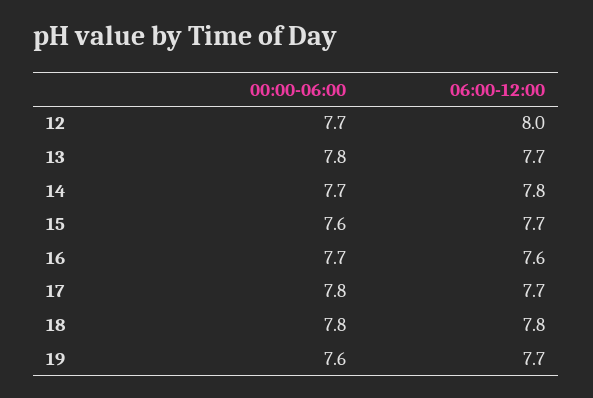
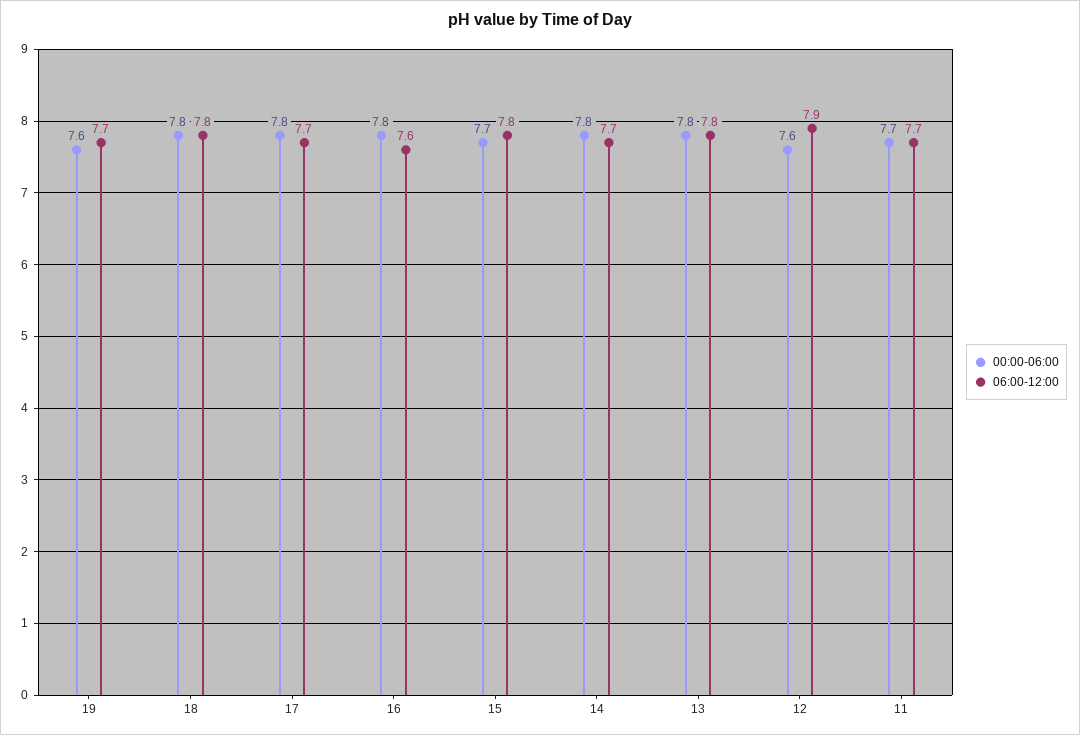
00:00-06:00, 12: 7.7 -> 7.6
06:00-12:00, 12: 8 -> 7.9
06:00-12:00, 13: 7.7 -> 7.8
00:00-06:00, 14: 7.7 -> 7.8
06:00-12:00, 14: 7.8 -> 7.7
00:00-06:00, 15: 7.6 -> 7.7
06:00-12:00, 15: 7.7 -> 7.8
00:00-06:00, 16: 7.7 -> 7.8
00:00-06:00, 11: none -> 7.7
06:00-12:00, 11: none -> 7.7

